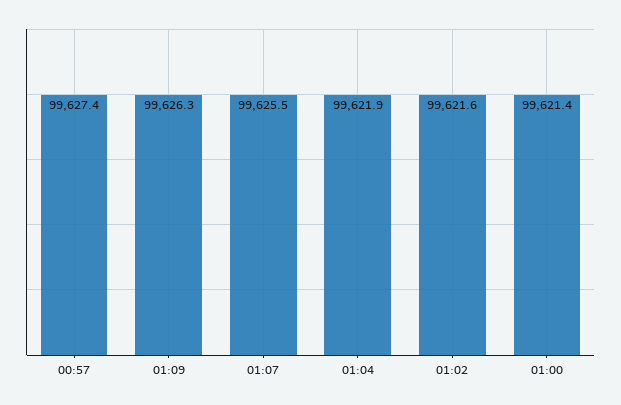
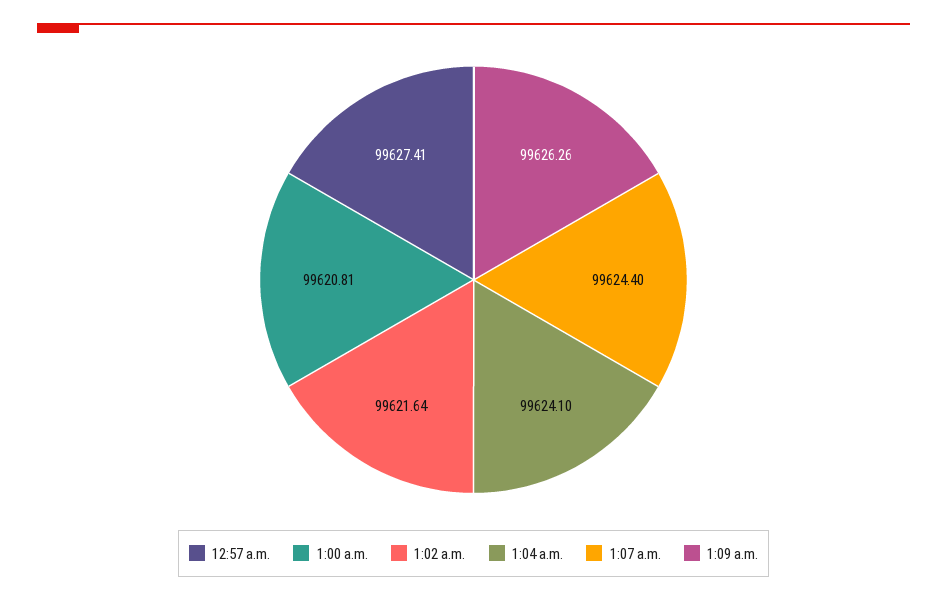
01:07: 99625.5 -> 99624.4
01:04: 99621.9 -> 99624.1
01:00: 99621.4 -> 99620.81

